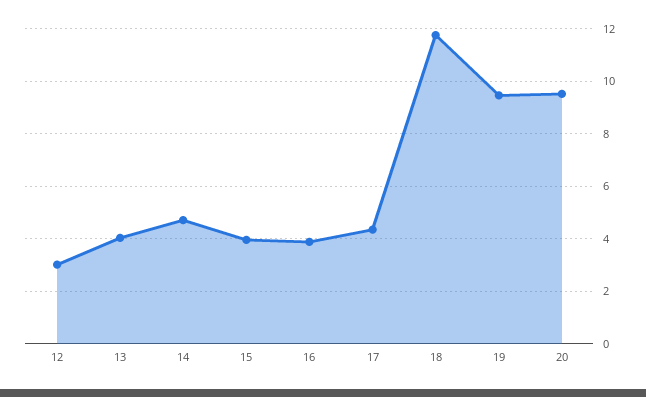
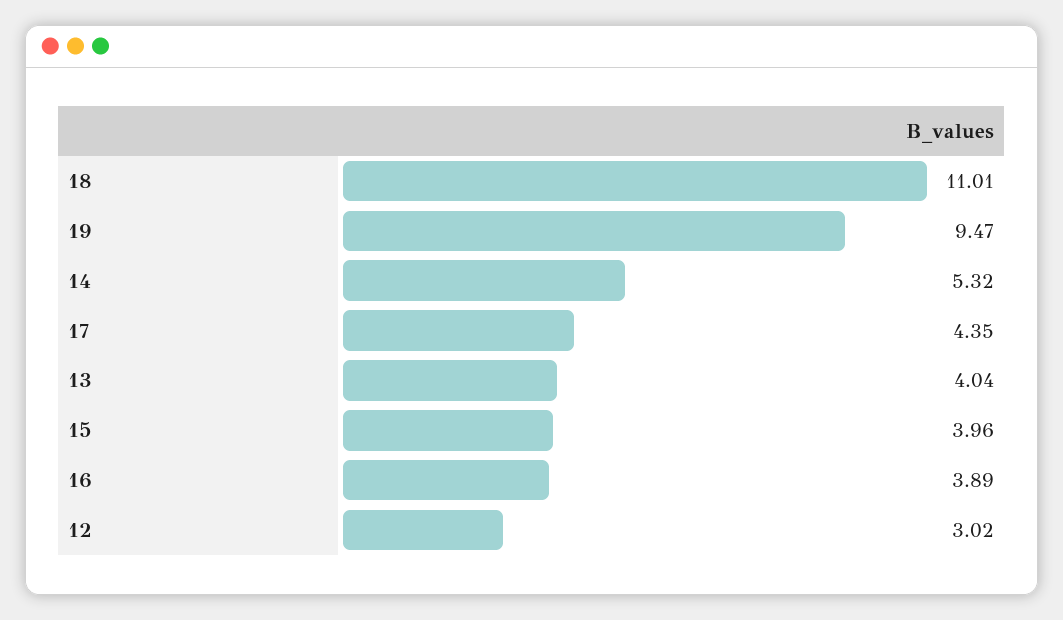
14: 4.75 -> 5.32
18: 11.75 -> 11.01
20: 9.5 -> none

